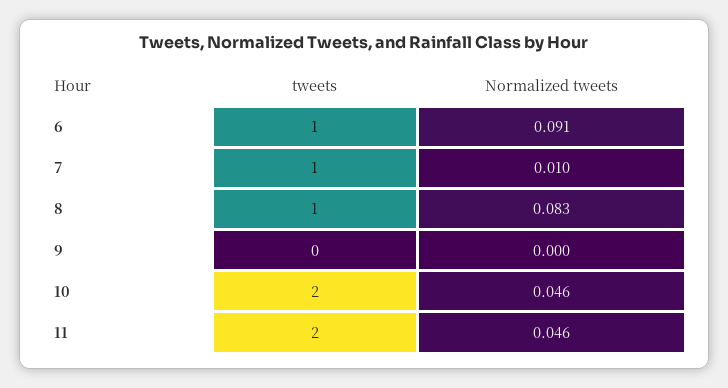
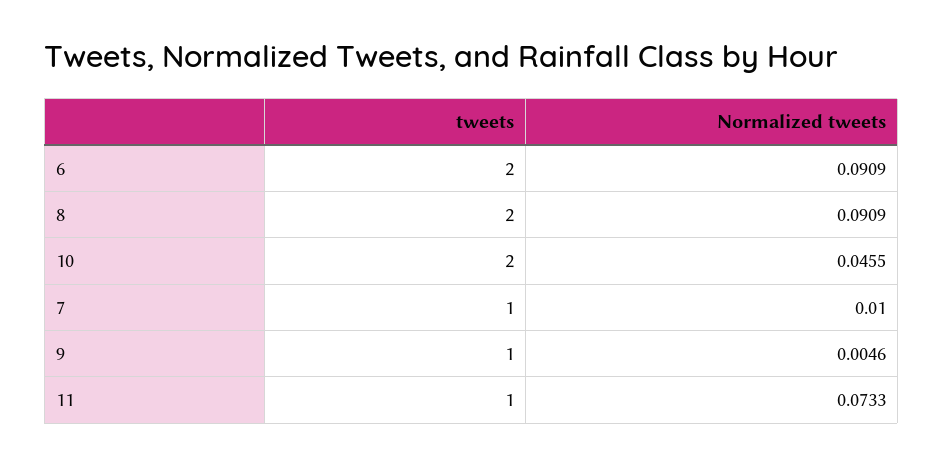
tweets, 6: 1 -> 2
tweets, 8: 1 -> 2
Normalized tweets, 8: 0.083 -> 0.0909
tweets, 9: 0 -> 1
Normalized tweets, 9: 0 -> 0.0046
tweets, 11: 2 -> 1
Normalized tweets, 11: 0.046 -> 0.0733

